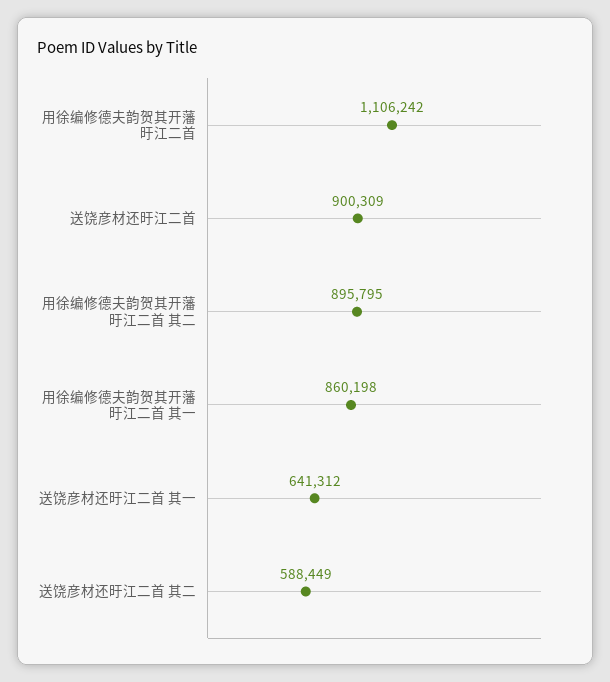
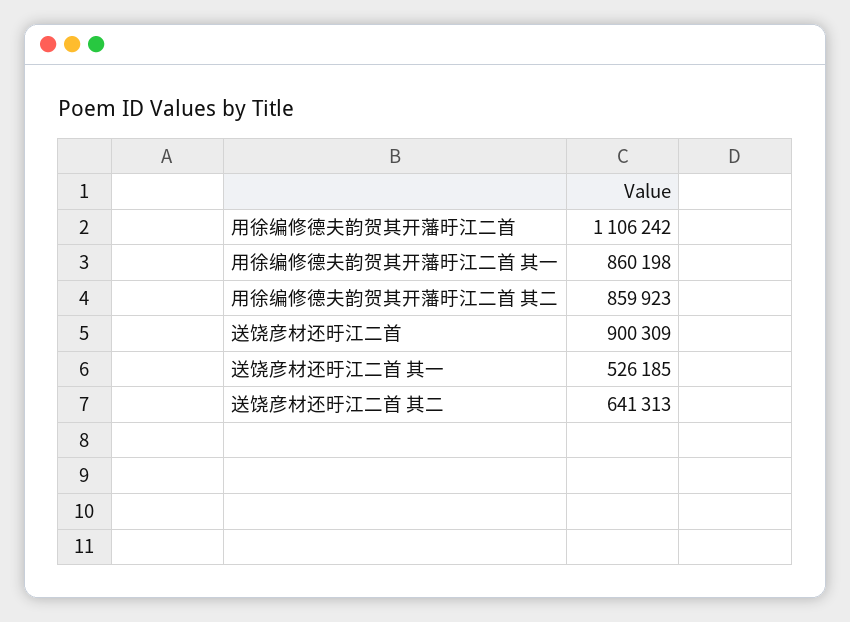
用徐编修德夫韵贺其开藩旴江二首 其二: 895795 -> 859923
送饶彦材还旴江二首 其一: 641312 -> 526185
送饶彦材还旴江二首 其二: 588449 -> 641313

